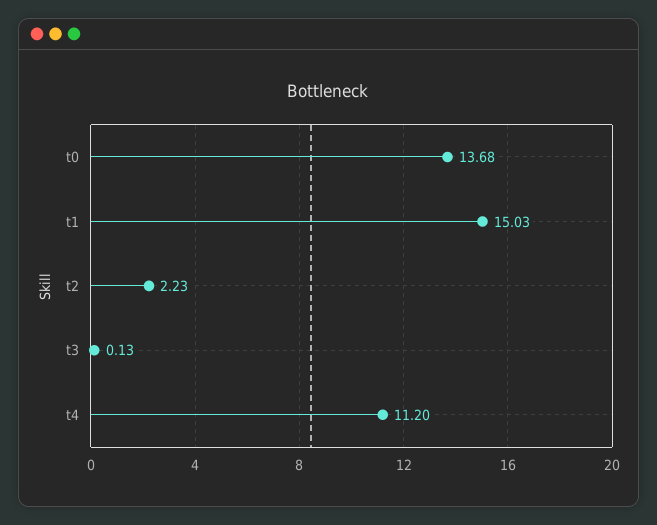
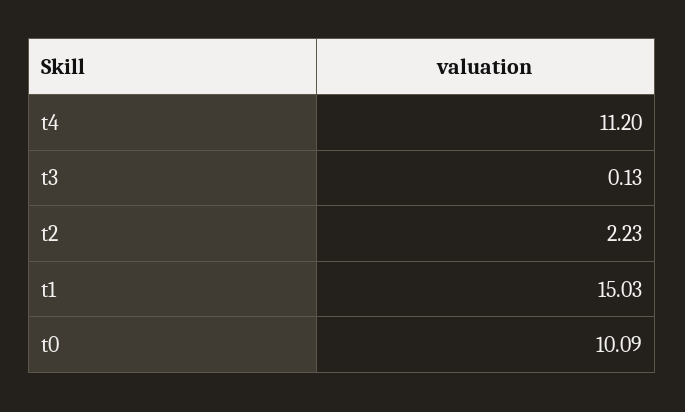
t0: 13.68 -> 10.09

